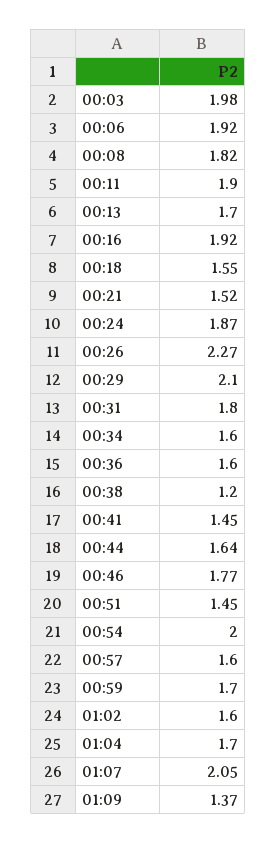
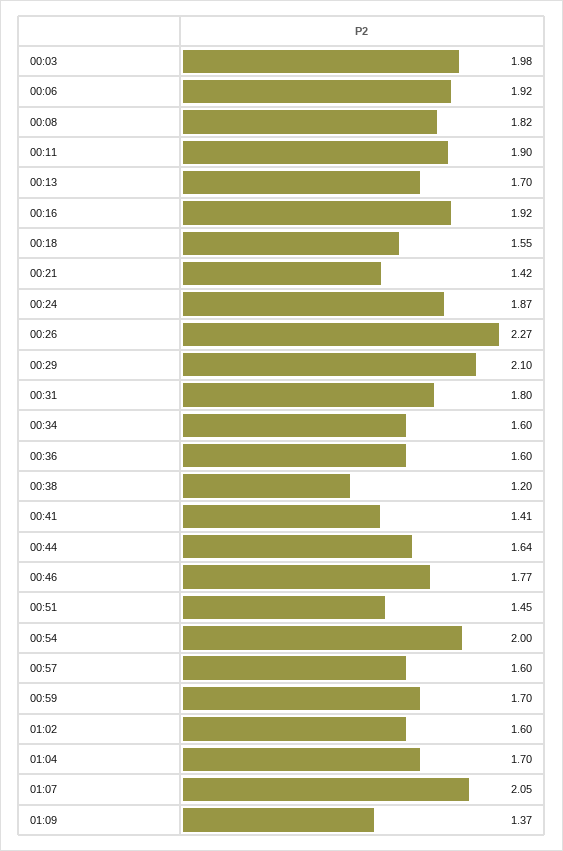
00:21: 1.52 -> 1.42
00:41: 1.45 -> 1.41

